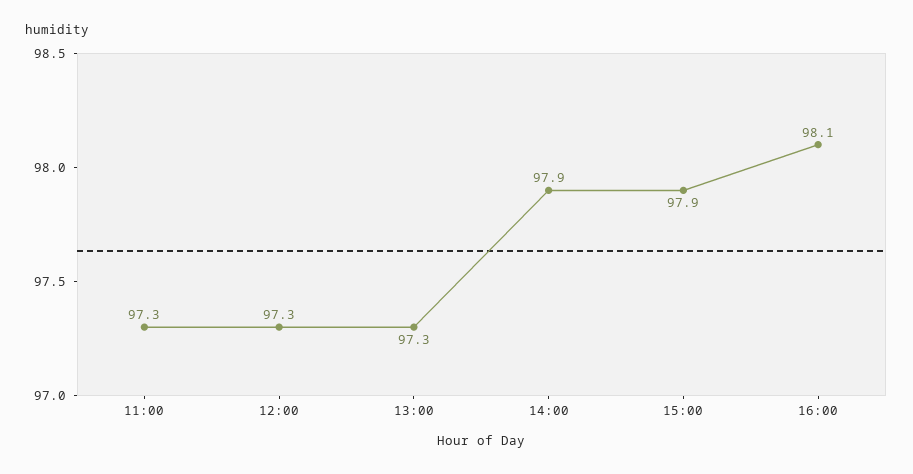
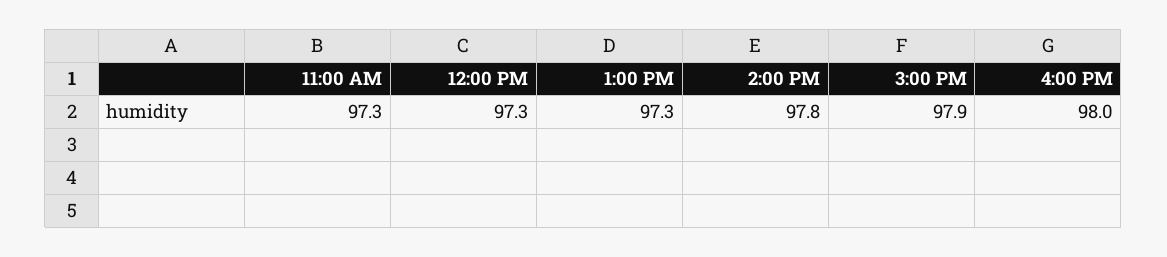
14:00: 97.9 -> 97.8
16:00: 98.1 -> 98

